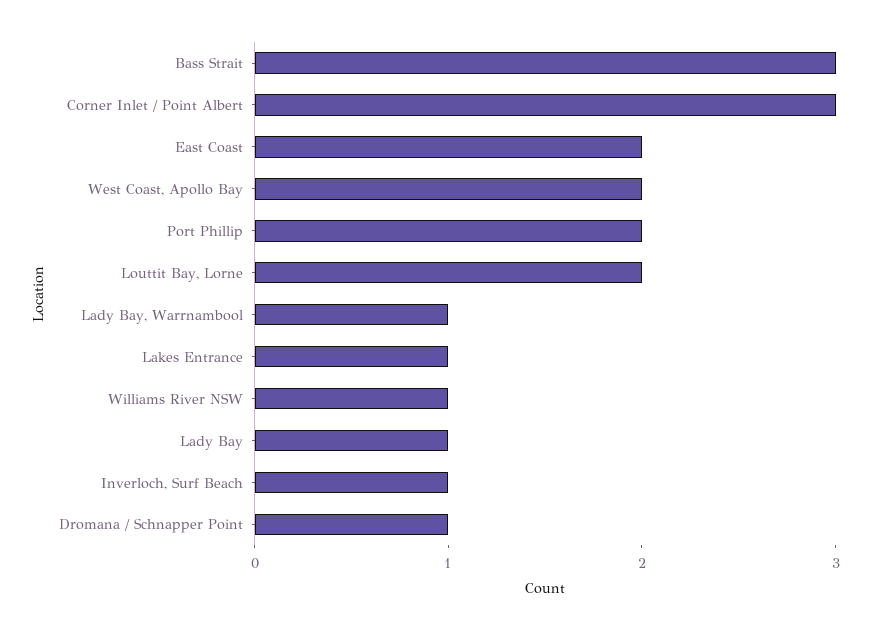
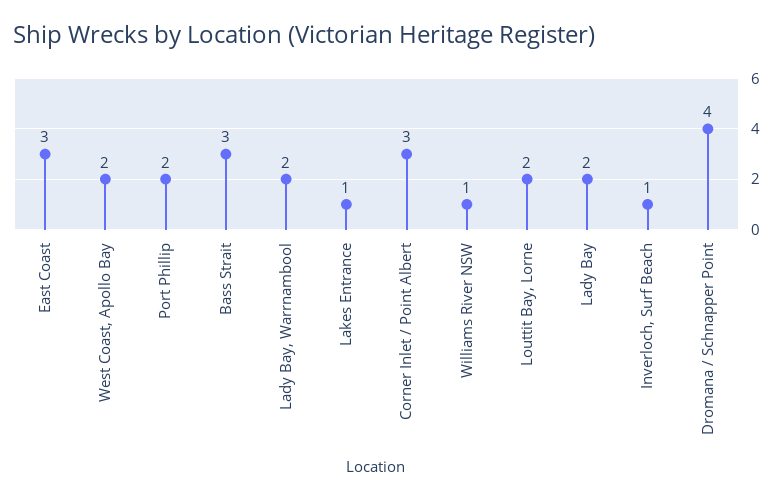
East Coast: 2 -> 3
Lady Bay, Warrnambool: 1 -> 2
Lady Bay: 1 -> 2
Dromana / Schnapper Point: 1 -> 4

